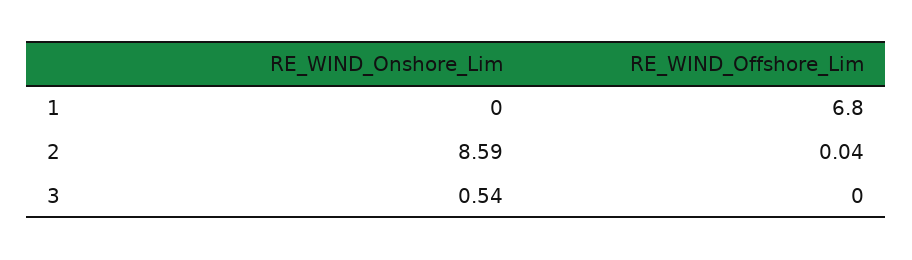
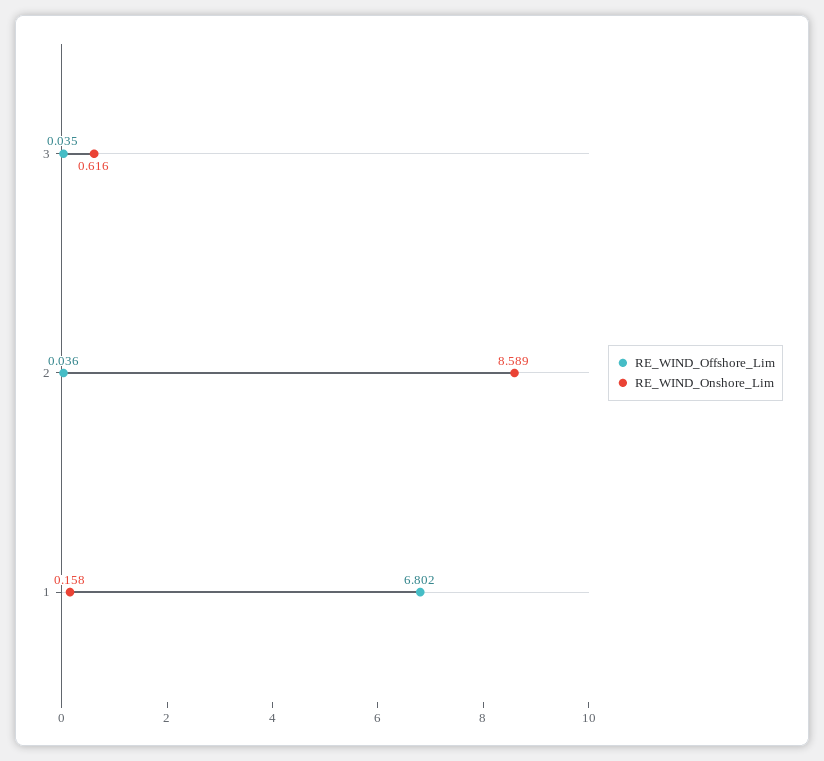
RE_WIND_Onshore_Lim, 1: 0 -> 0.158
RE_WIND_Onshore_Lim, 3: 0.54 -> 0.616
RE_WIND_Offshore_Lim, 3: 0 -> 0.035

